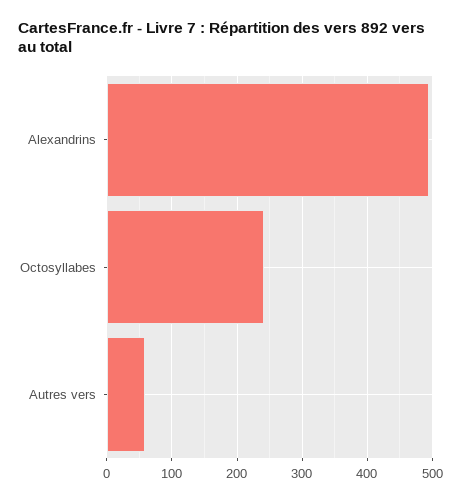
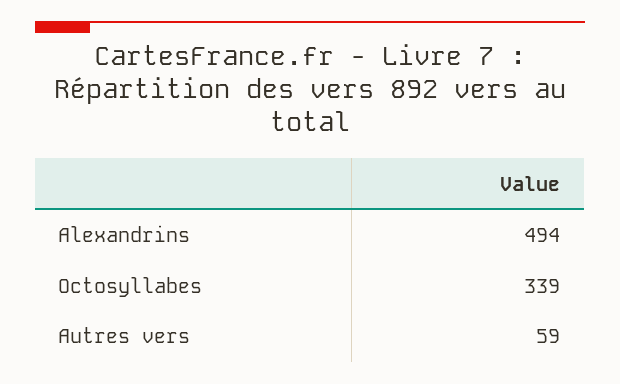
Octosyllabes: 240 -> 339

